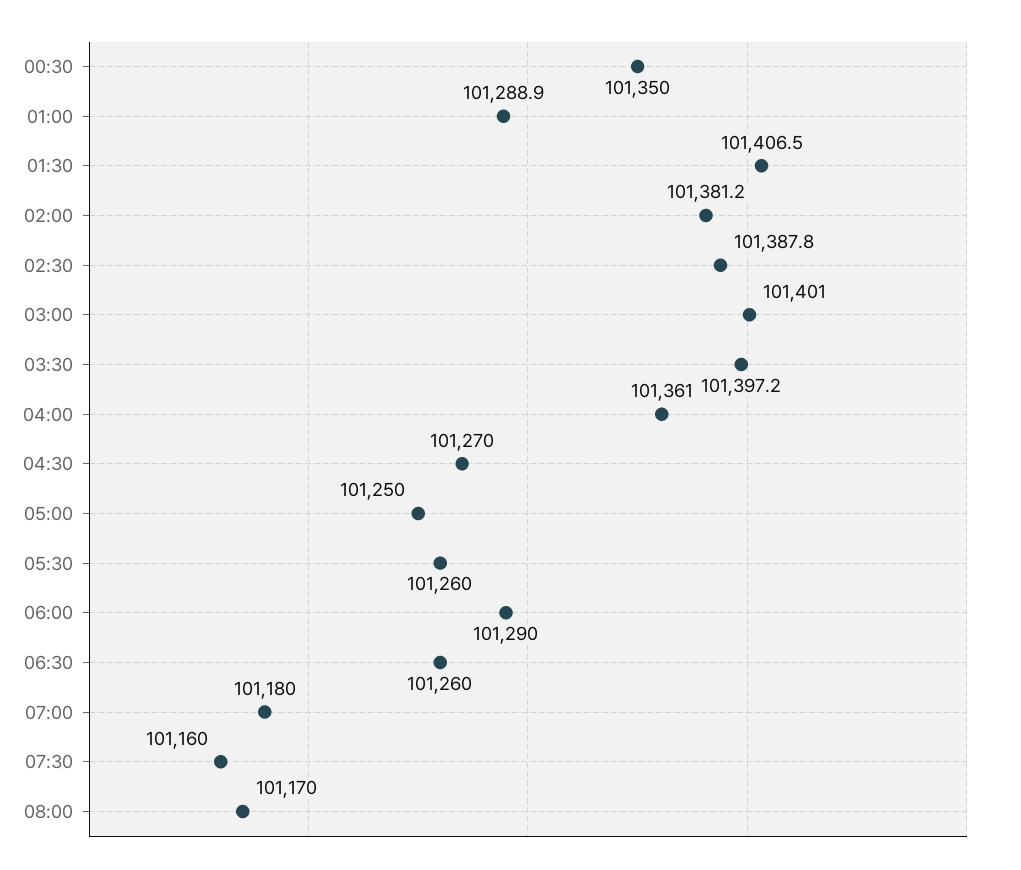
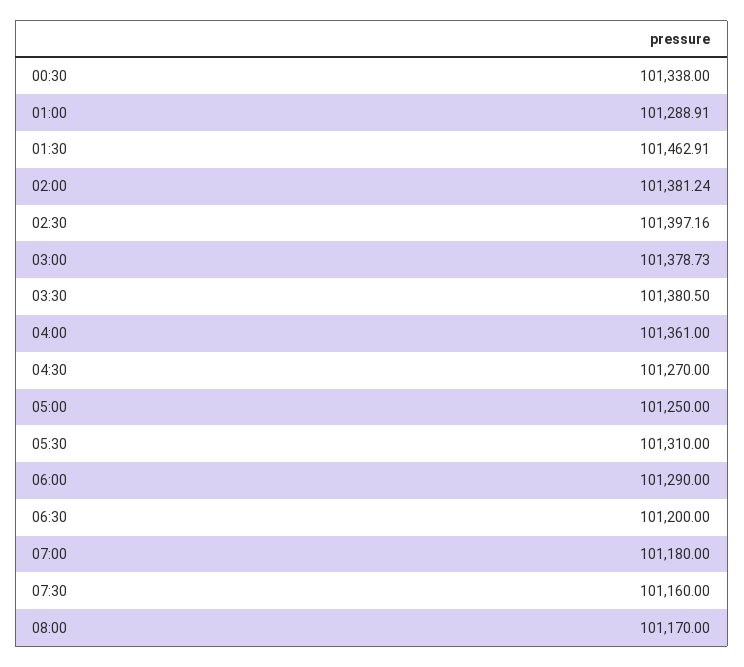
00:30: 101350 -> 101338
01:30: 101406.5 -> 101462.91
02:30: 101387.8 -> 101397.16
03:00: 101401 -> 101378.73
03:30: 101397.2 -> 101380.5
05:30: 101260 -> 101310
06:30: 101260 -> 101200

